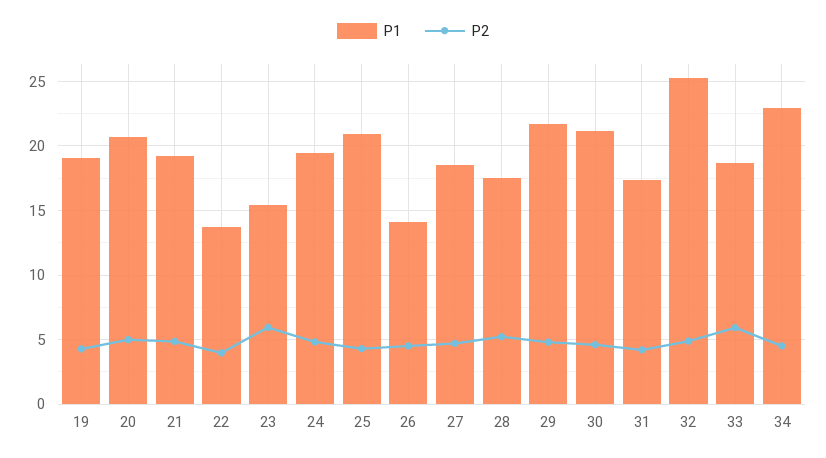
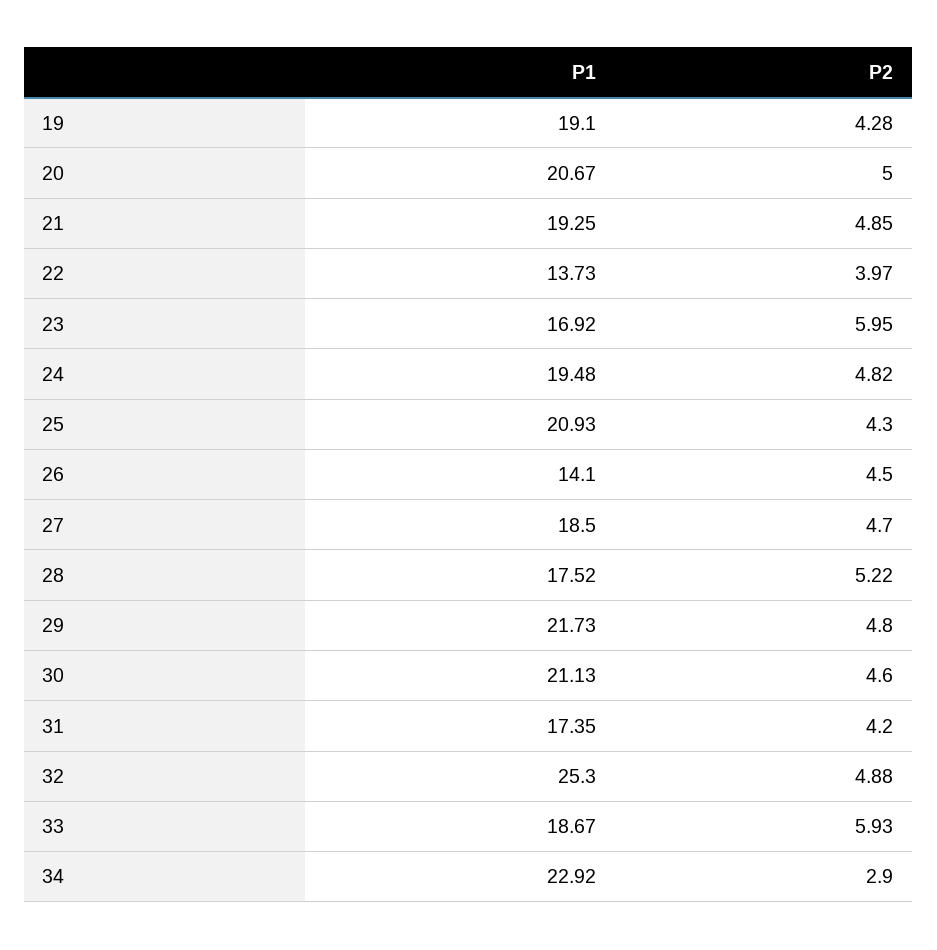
P1, 23: 15.5 -> 16.92
P2, 34: 4.5 -> 2.9

